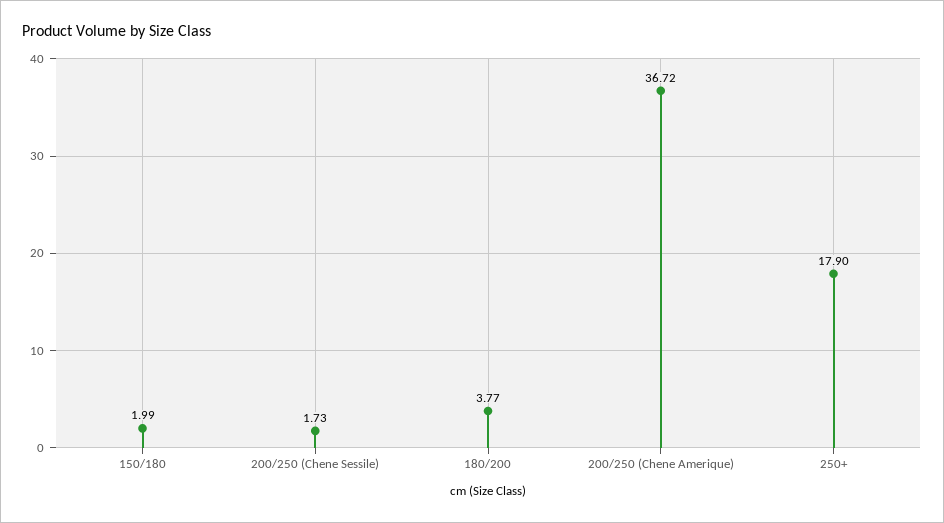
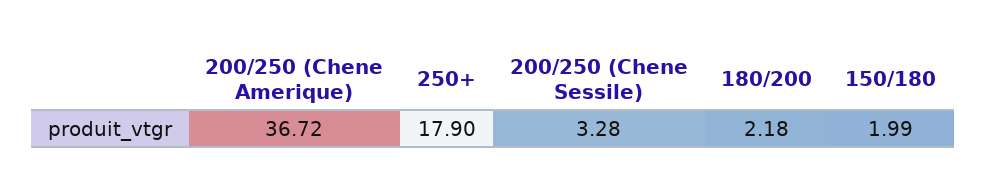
200/250 (Chene Sessile): 1.73 -> 3.28
180/200: 3.77 -> 2.18

